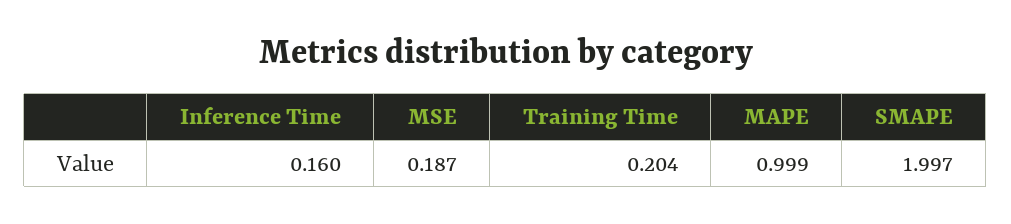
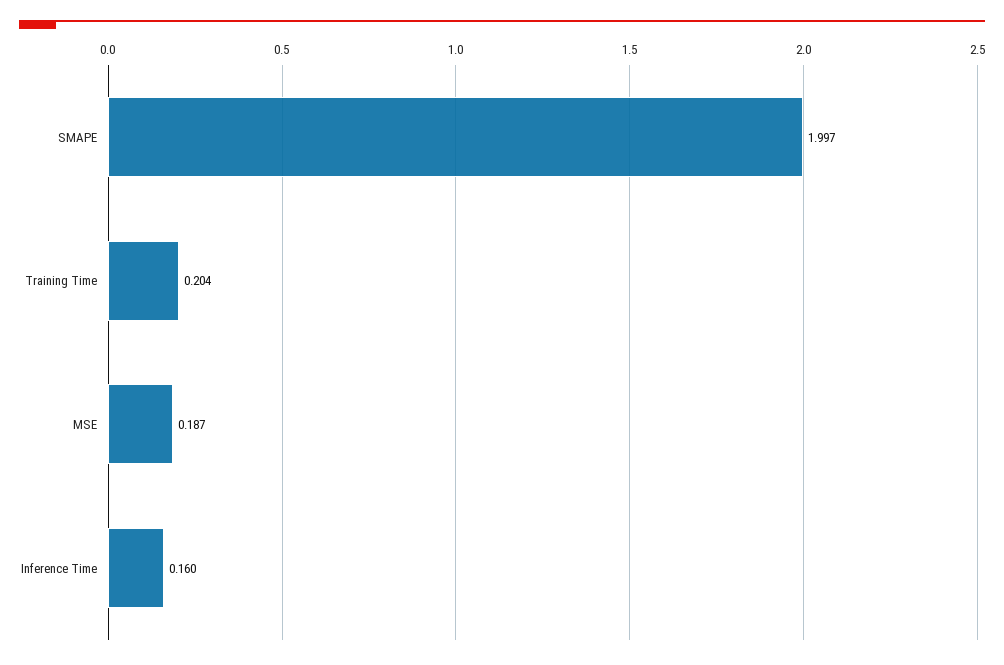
MAPE: 0.999 -> none

